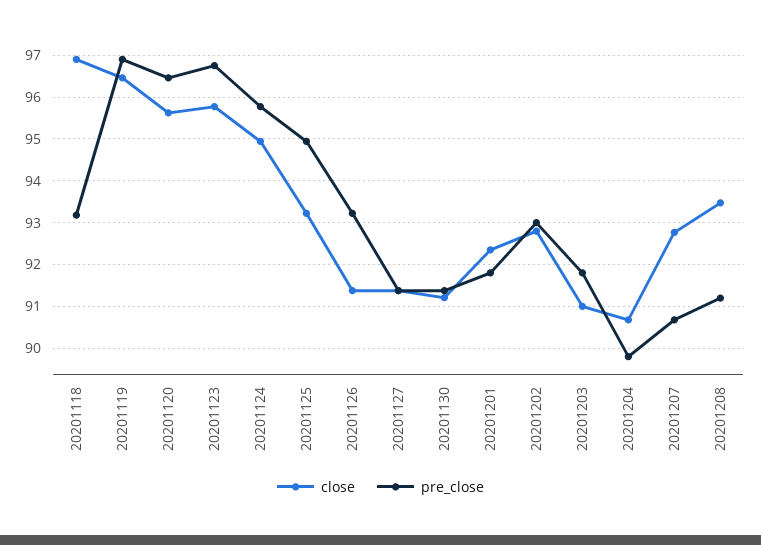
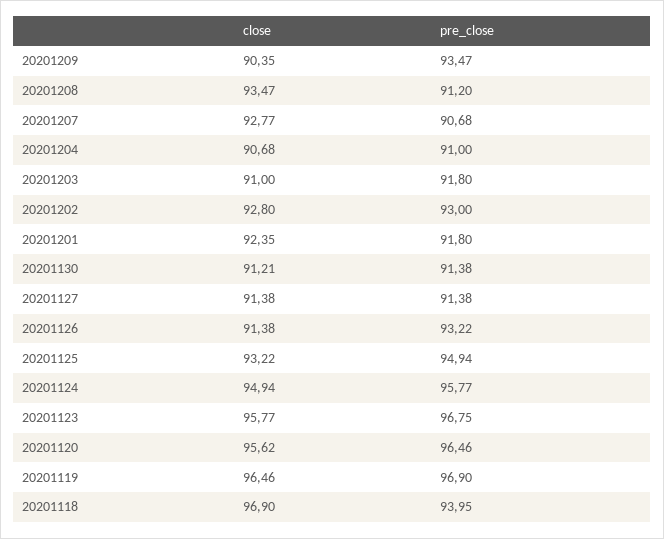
pre_close, 20201118: 93.2 -> 93.95
pre_close, 20201204: 89.8 -> 91
close, 20201209: none -> 90.35
pre_close, 20201209: none -> 93.47

